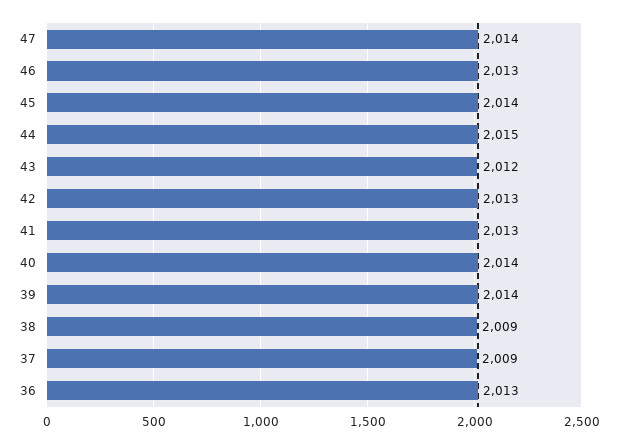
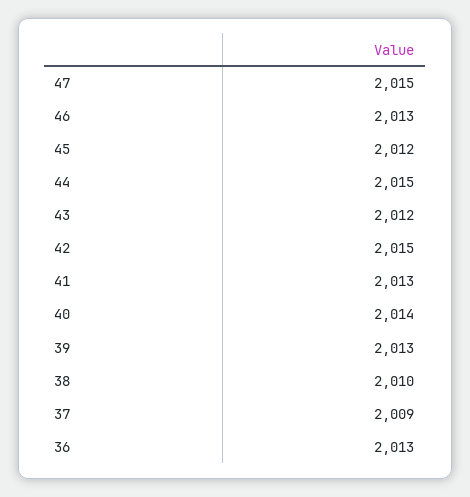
47: 2014 -> 2015
45: 2014 -> 2012
42: 2013 -> 2015
39: 2014 -> 2013
38: 2009 -> 2010

